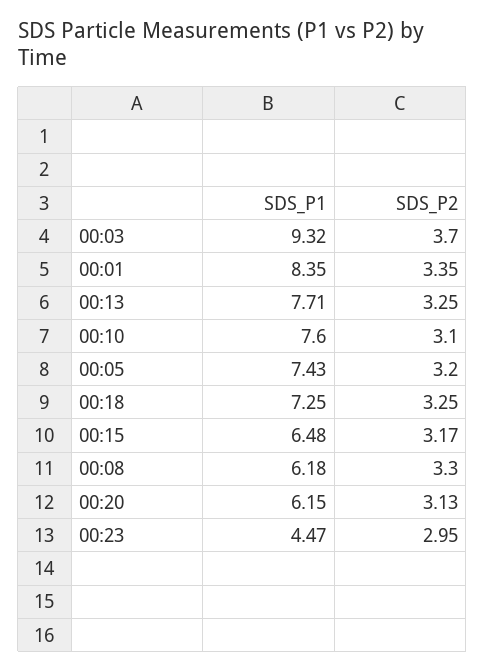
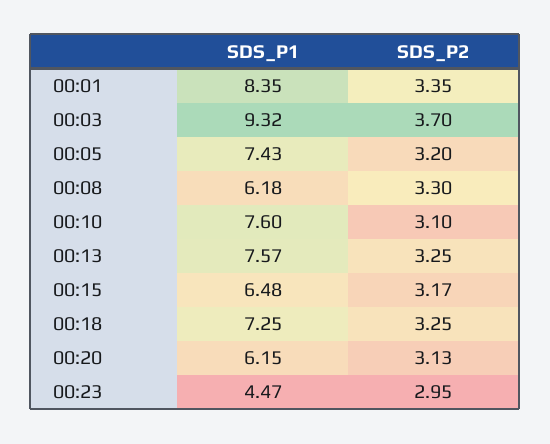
SDS_P1, 00:13: 7.71 -> 7.57

